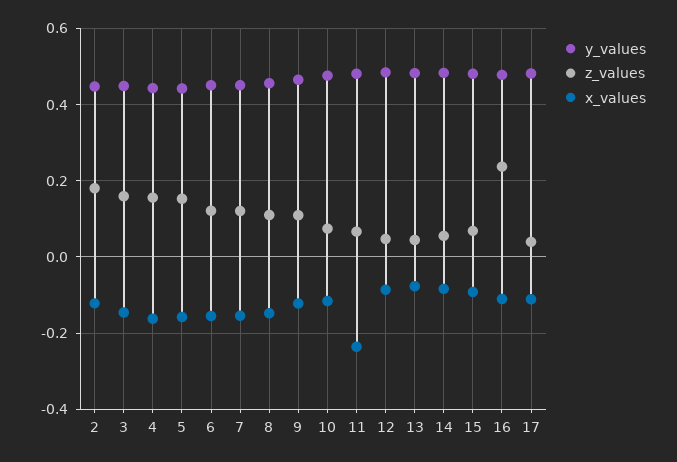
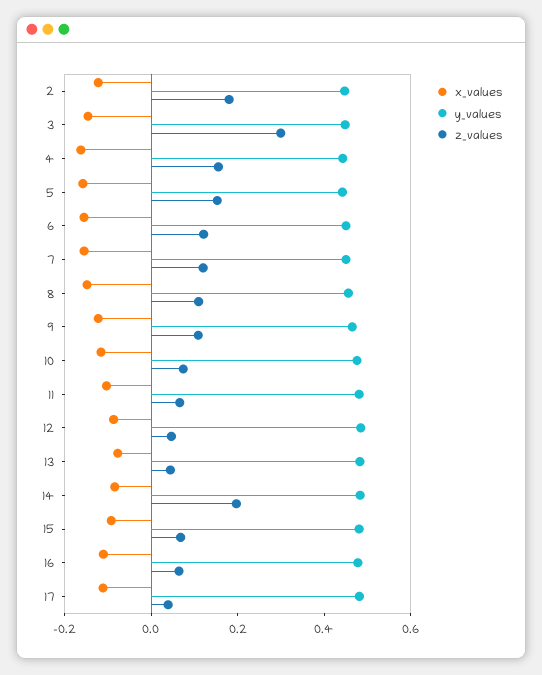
z_values, 3: 0.16 -> 0.3
x_values, 11: -0.24 -> -0.1
z_values, 14: 0.06 -> 0.2
z_values, 16: 0.24 -> 0.05

